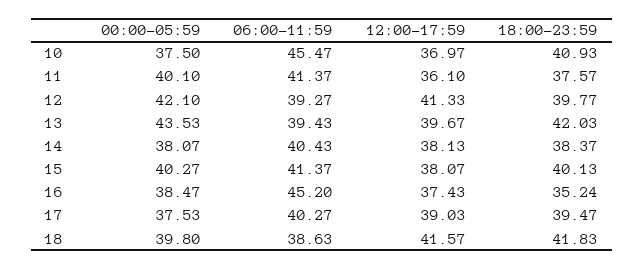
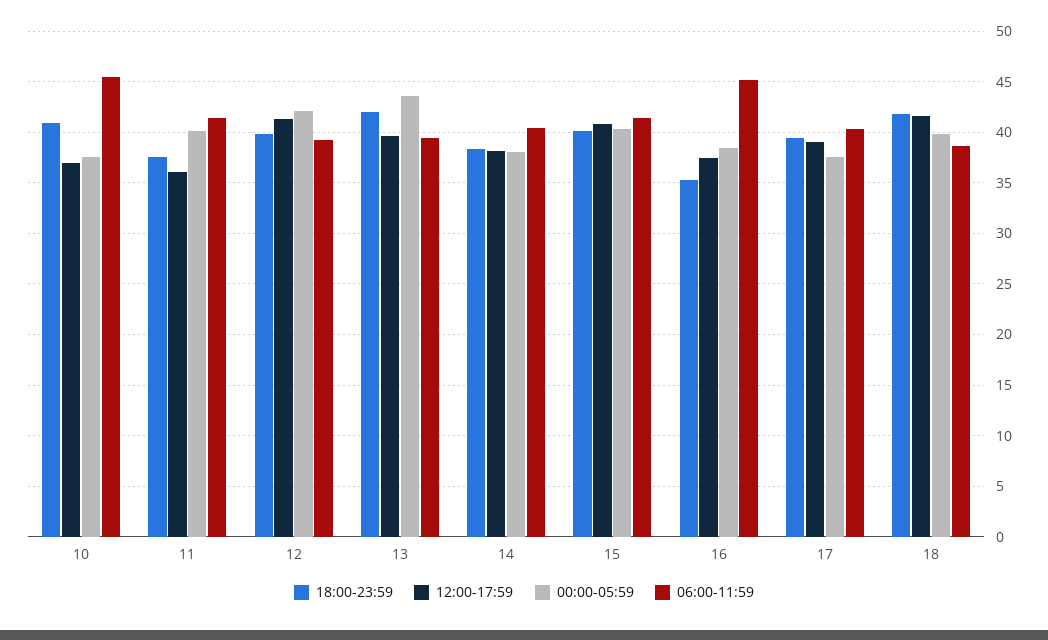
12:00-17:59, 15: 38.07 -> 41

